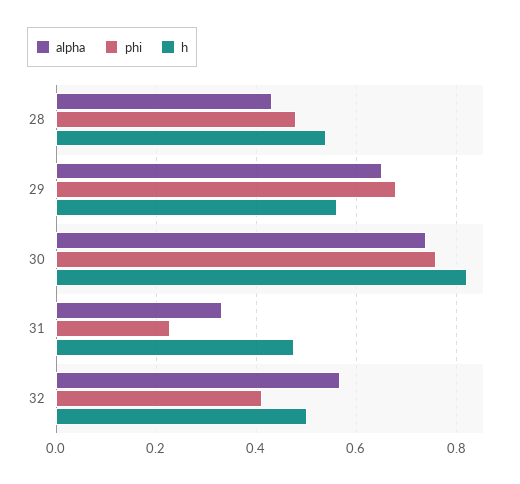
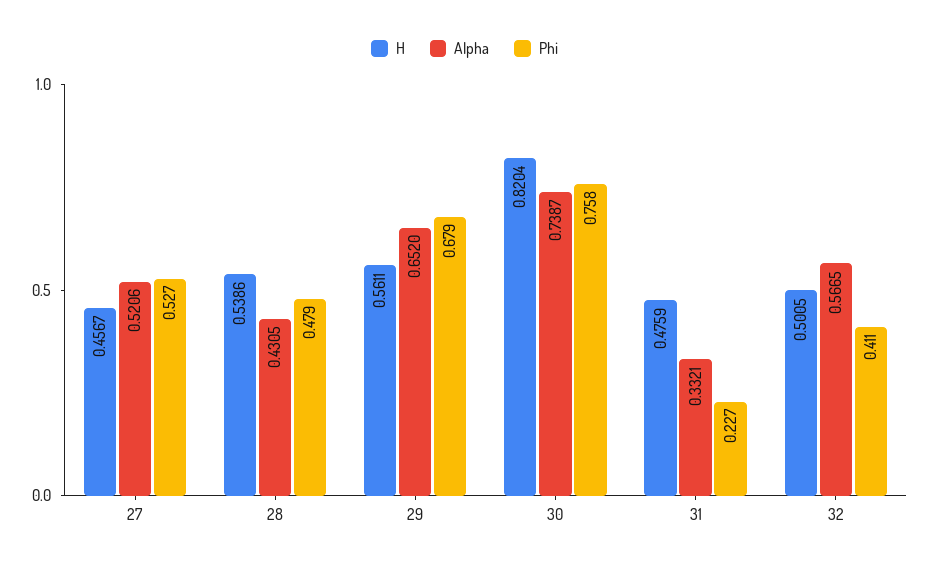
h, 27: none -> 0.4567
alpha, 27: none -> 0.5206
phi, 27: none -> 0.527

